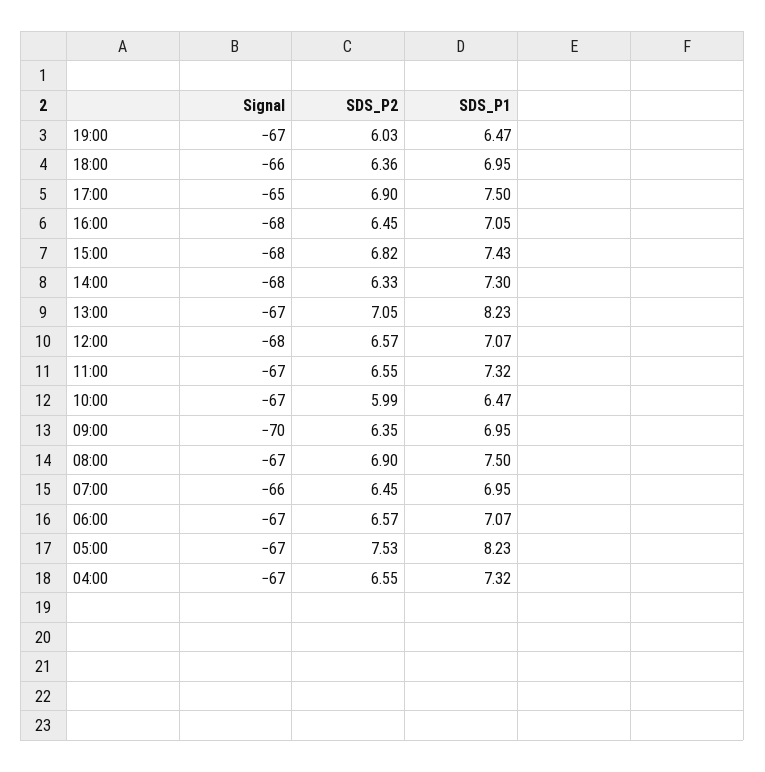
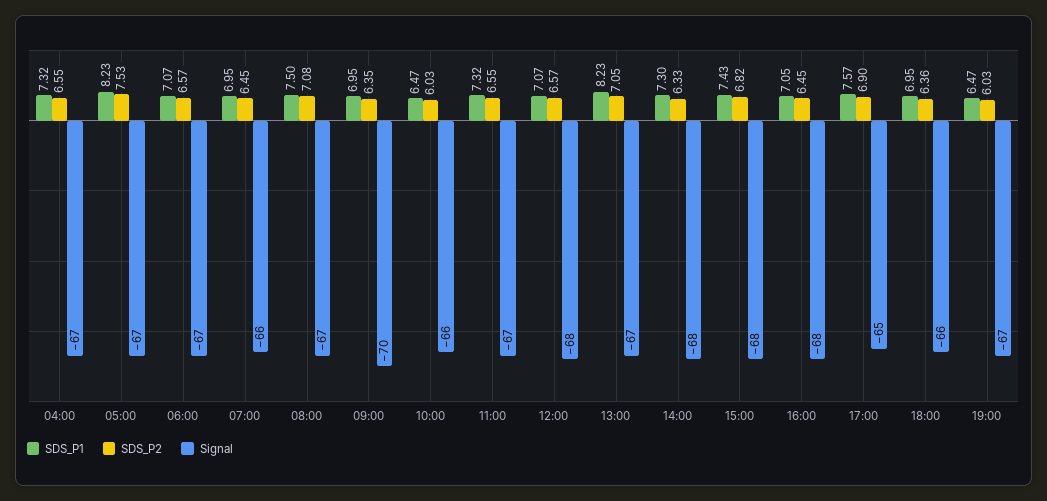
SDS_P1, 17:00: 7.5 -> 7.57
Signal, 10:00: -67 -> -66
SDS_P2, 10:00: 5.99 -> 6.03
SDS_P2, 08:00: 6.9 -> 7.08

